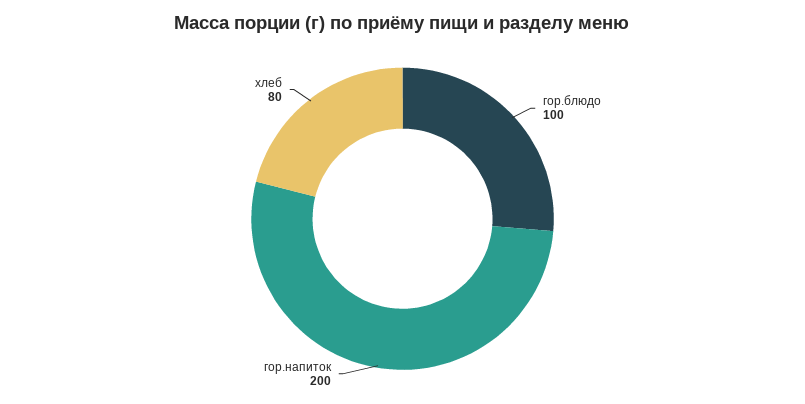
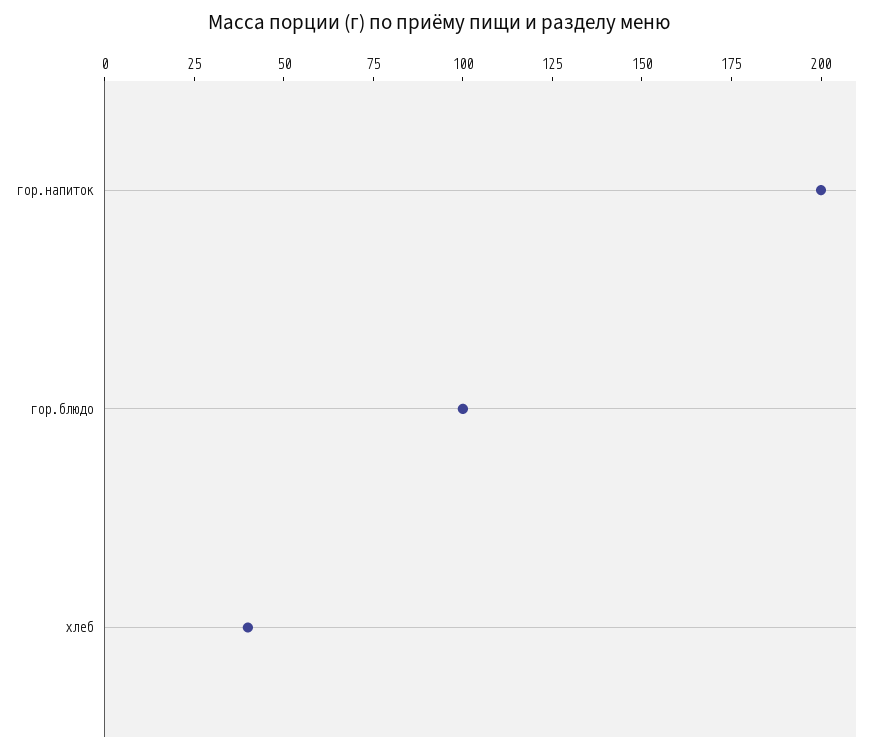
хлеб: 80 -> 40

